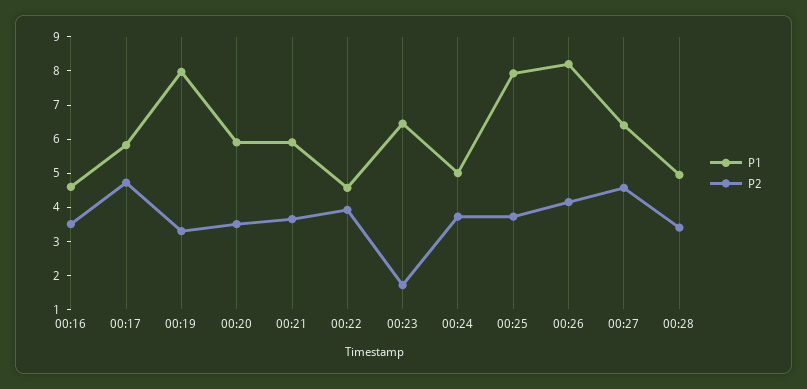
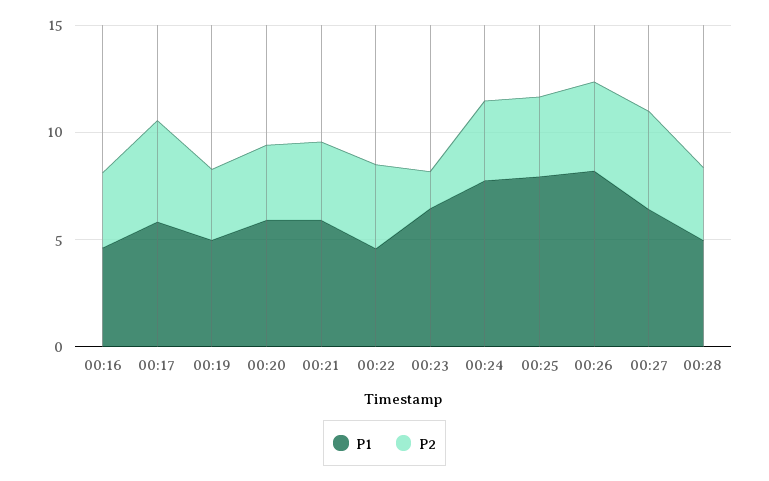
P1, 00:19: 8 -> 5
P1, 00:24: 5 -> 8

